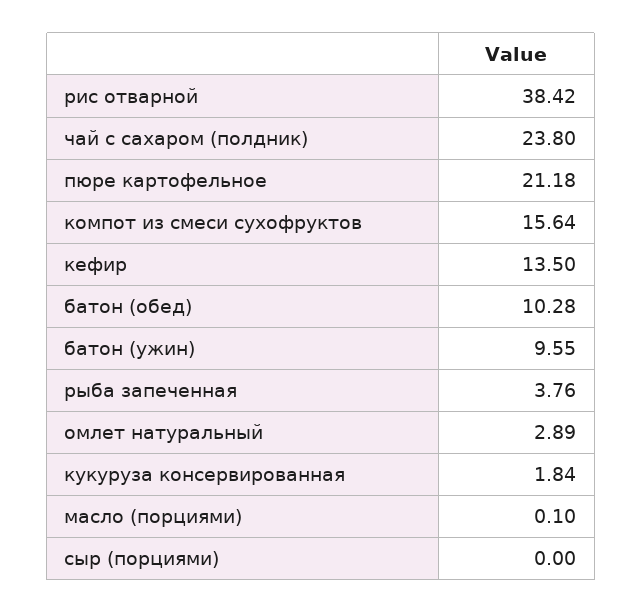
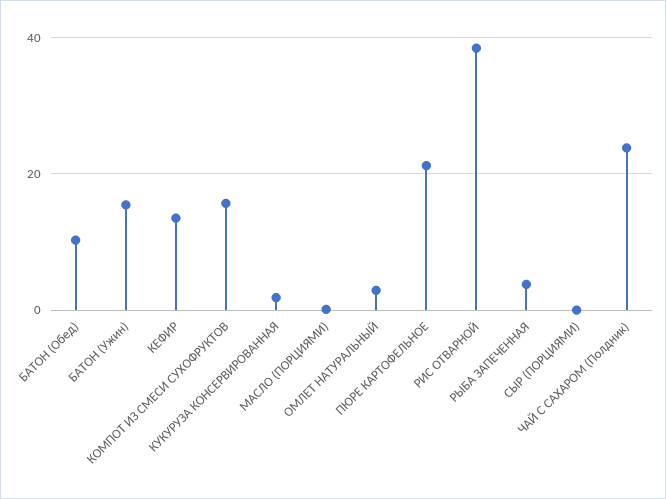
батон (ужин): 9.55 -> 16

